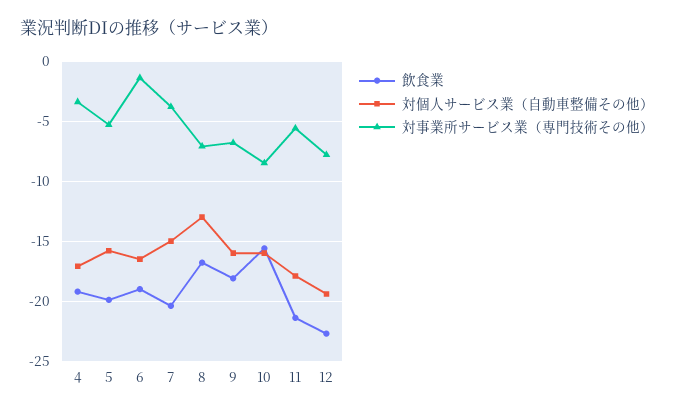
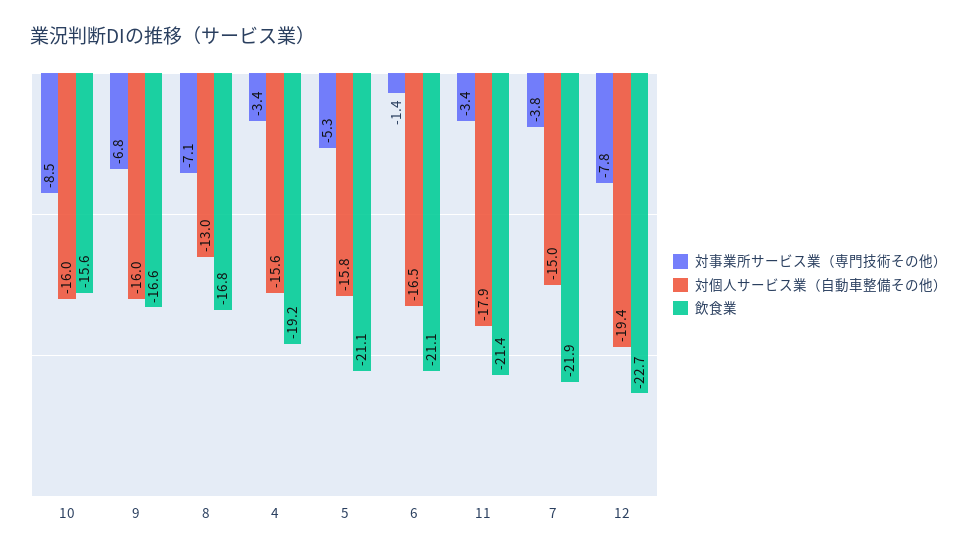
対個人サービス業（自動車整備その他）, 4: -17 -> -15.6
飲食業, 5: -20 -> -21.1
飲食業, 6: -19 -> -21.1
飲食業, 7: -20.5 -> -21.9
飲食業, 9: -18 -> -16.6
対事業所サービス業（専門技術その他）, 11: -5.5 -> -3.4

